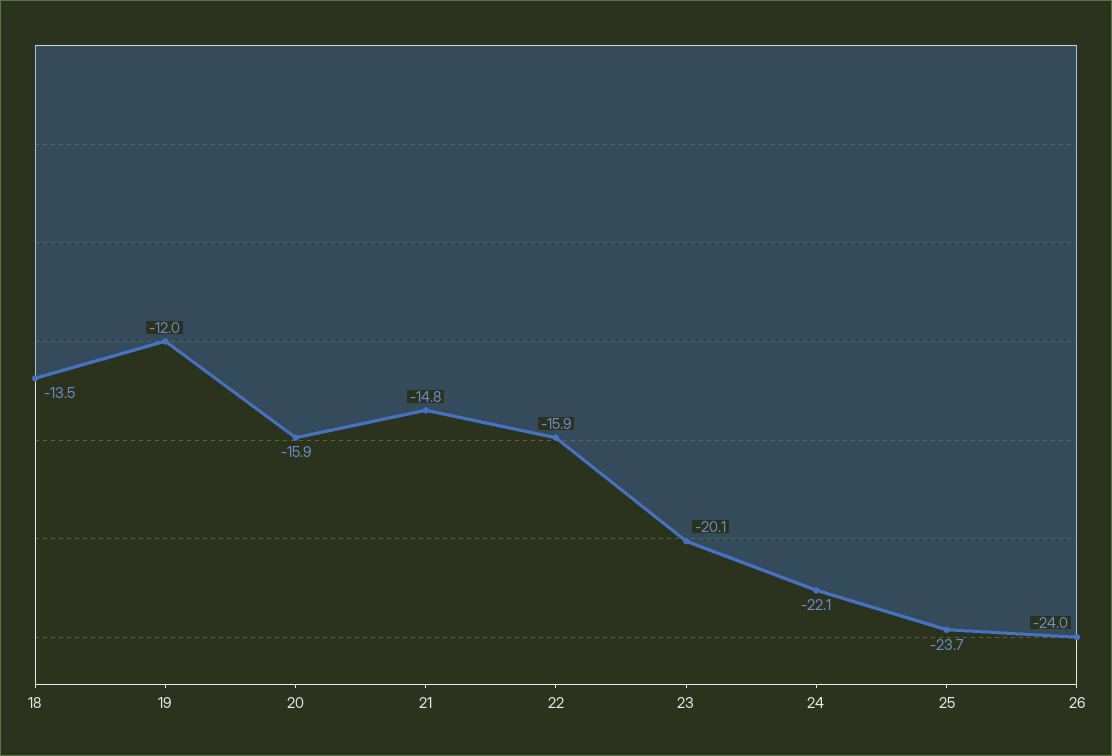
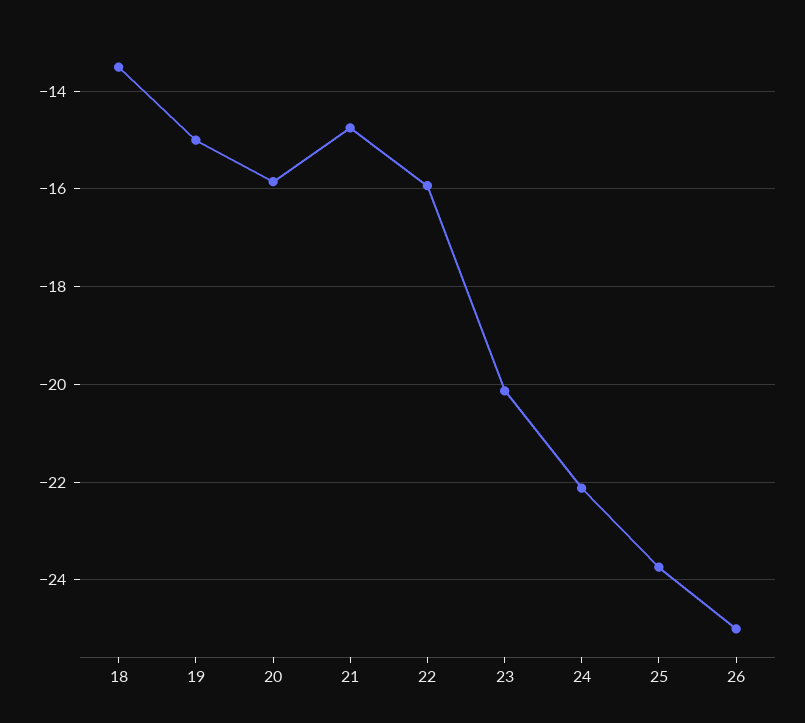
19: -12 -> -15
26: -24 -> -25

